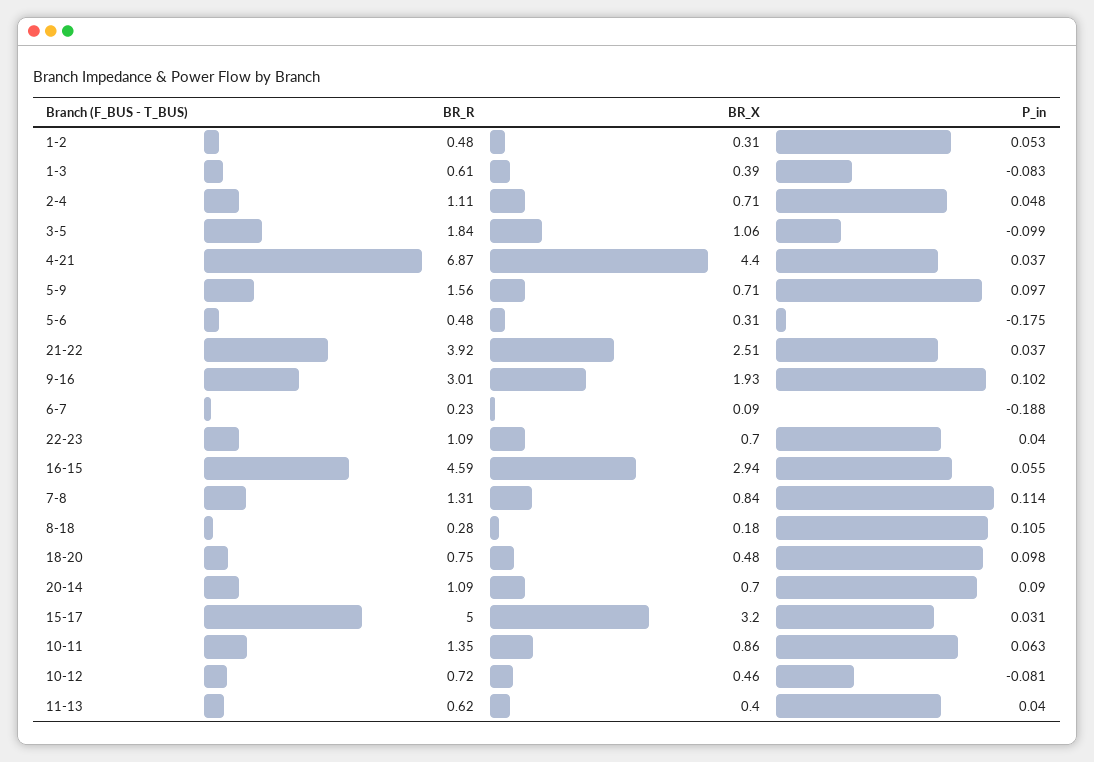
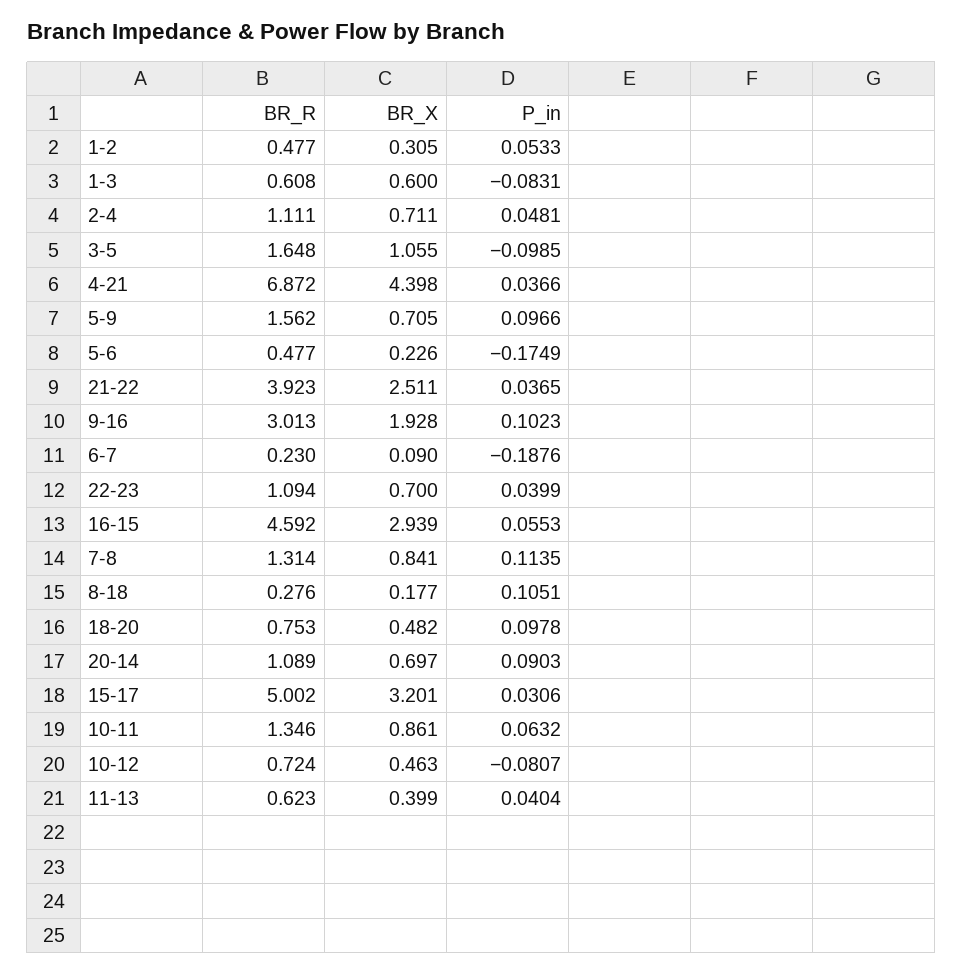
BR_X, 1-3: 0.39 -> 0.6
BR_R, 3-5: 1.84 -> 1.648
BR_X, 5-6: 0.31 -> 0.226

